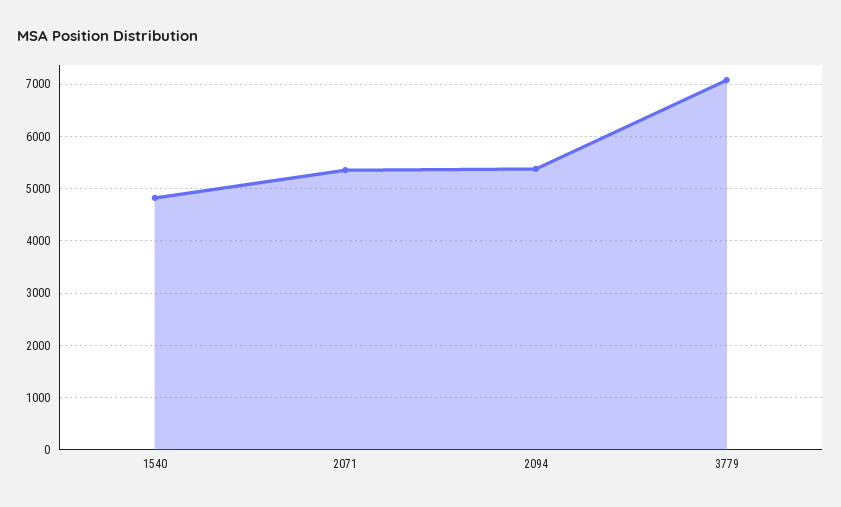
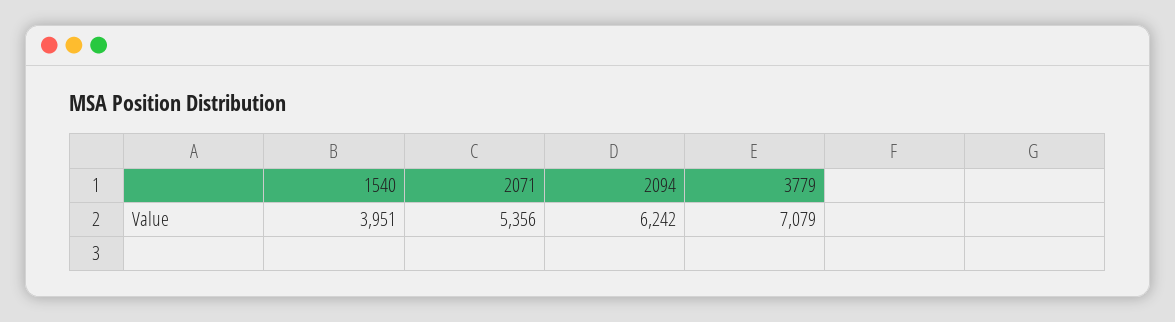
1540: 4800 -> 3951
2094: 5400 -> 6242

